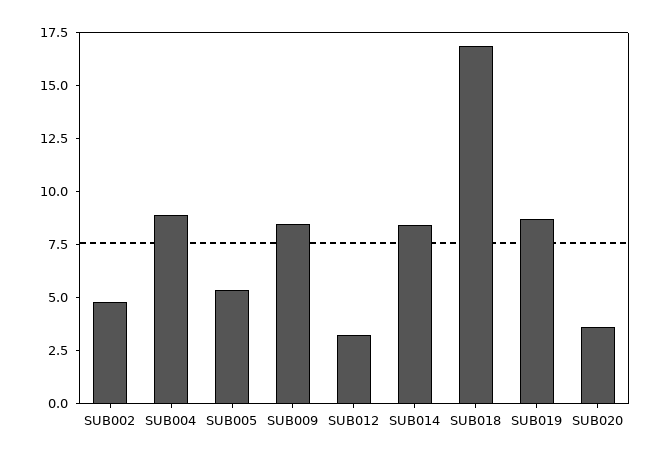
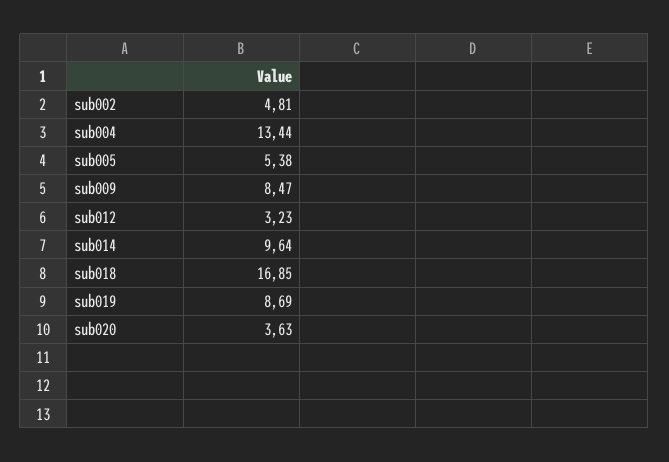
SUB004: 9 -> 13.44
SUB014: 8.5 -> 9.64

